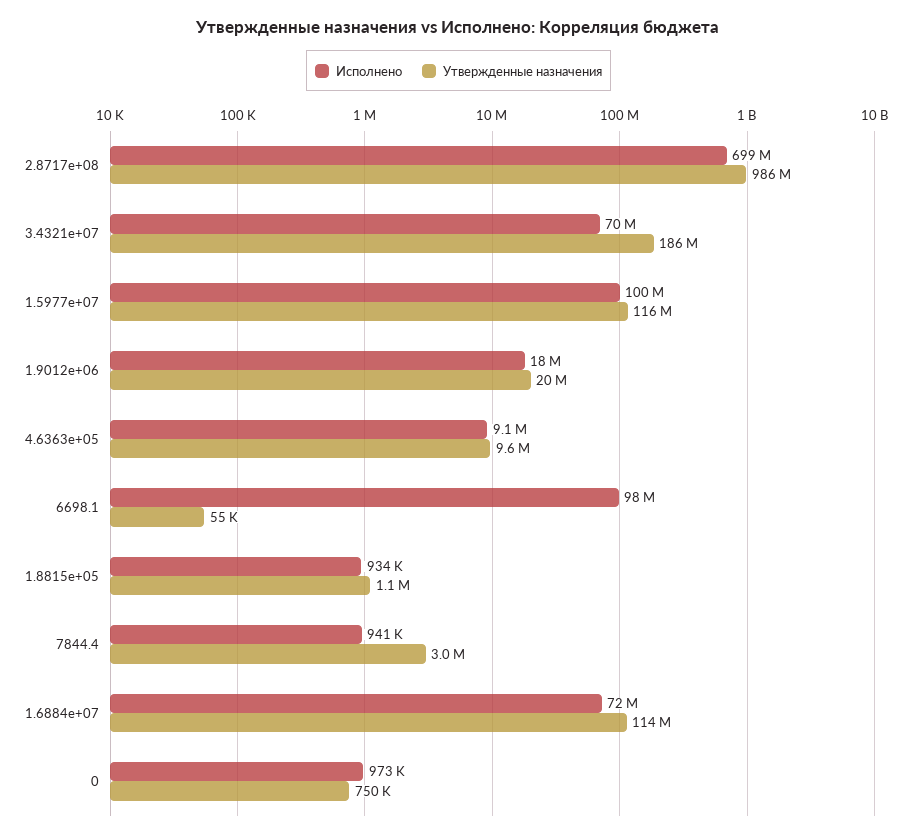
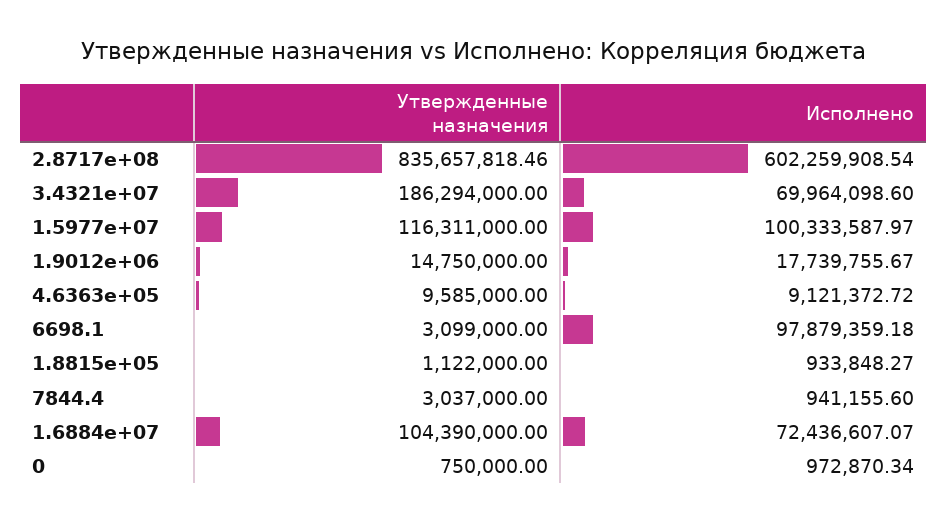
Исполнено, 2.8717e+08: 699000000 -> 602259908.54
Утвержденные назначения, 2.8717e+08: 986000000 -> 835657818.46
Утвержденные назначения, 1.9012e+06: 20000000 -> 14750000
Утвержденные назначения, 6698.1: 55000 -> 3099000
Утвержденные назначения, 1.6884e+07: 114000000 -> 104390000

